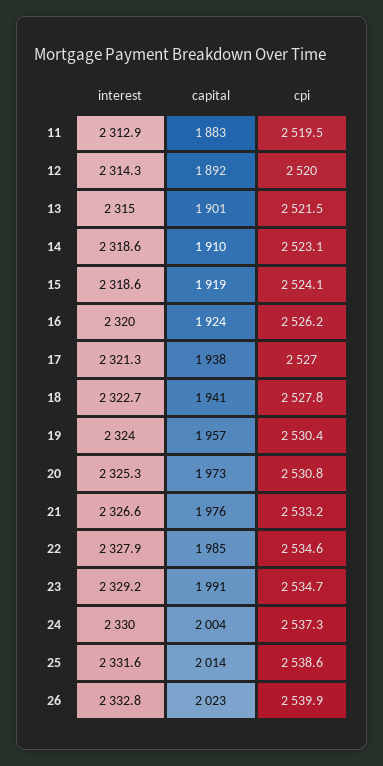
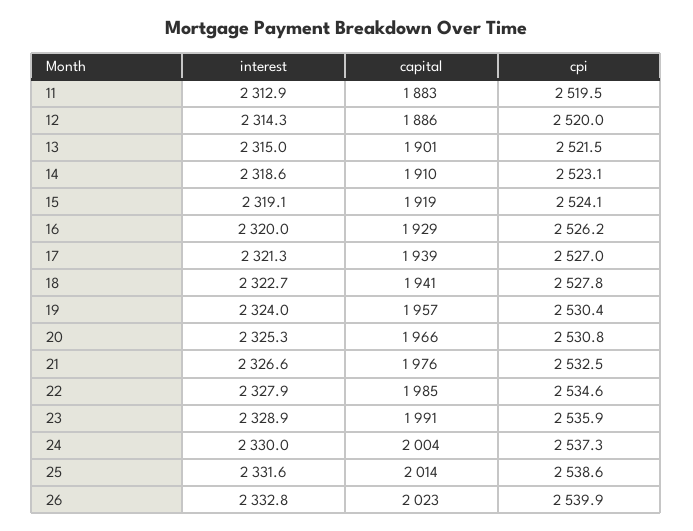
capital, 12: 1892 -> 1886
interest, 15: 2318.6 -> 2319.1
capital, 16: 1924 -> 1929
capital, 17: 1938 -> 1939
capital, 20: 1973 -> 1966
cpi, 21: 2533.2 -> 2532.5
interest, 23: 2329.2 -> 2328.9
cpi, 23: 2534.7 -> 2535.9

